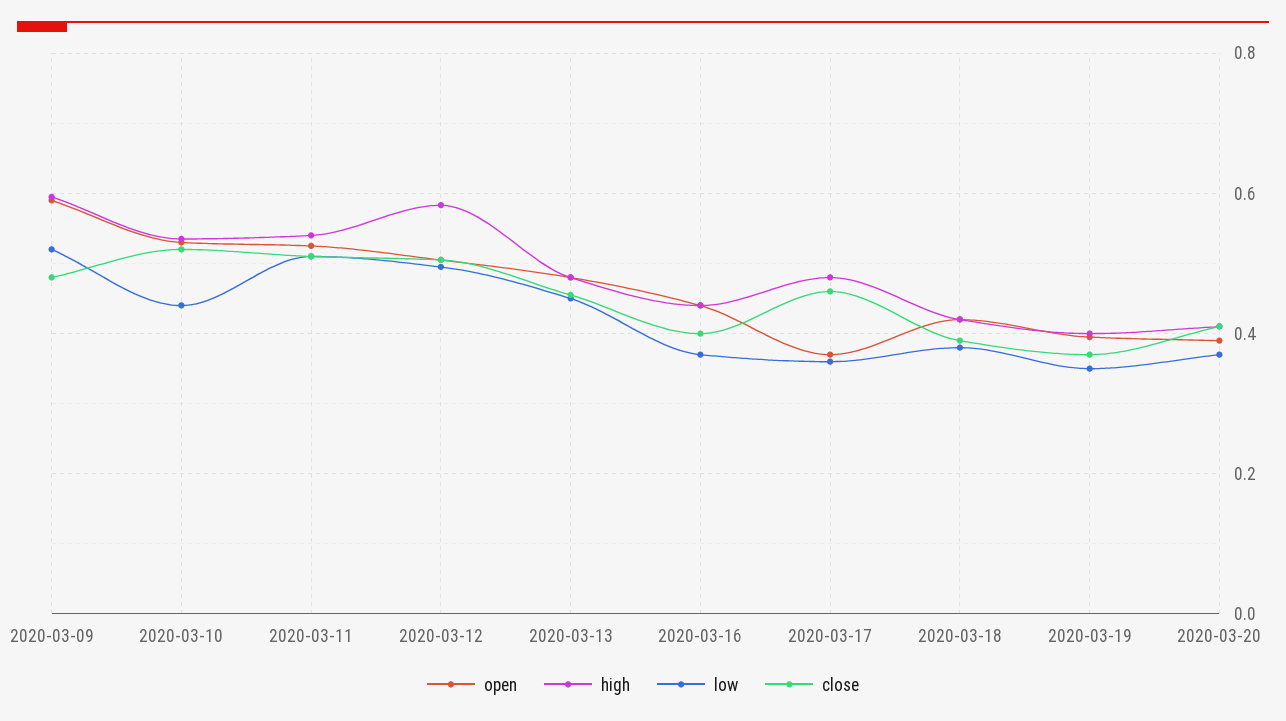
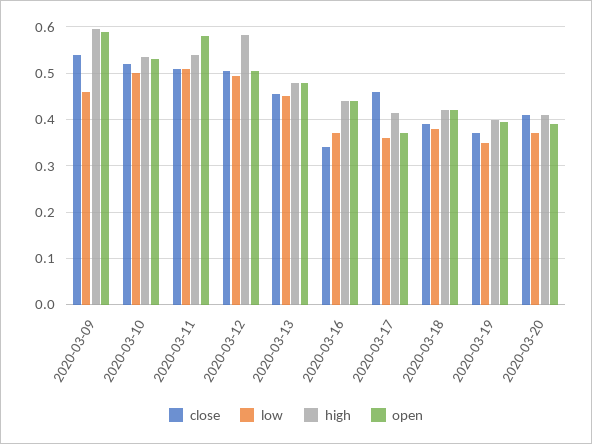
low, 2020-03-09: 0.52 -> 0.46
close, 2020-03-09: 0.48 -> 0.54
low, 2020-03-10: 0.44 -> 0.5
open, 2020-03-11: 0.52 -> 0.58
close, 2020-03-16: 0.4 -> 0.34
high, 2020-03-17: 0.48 -> 0.42

